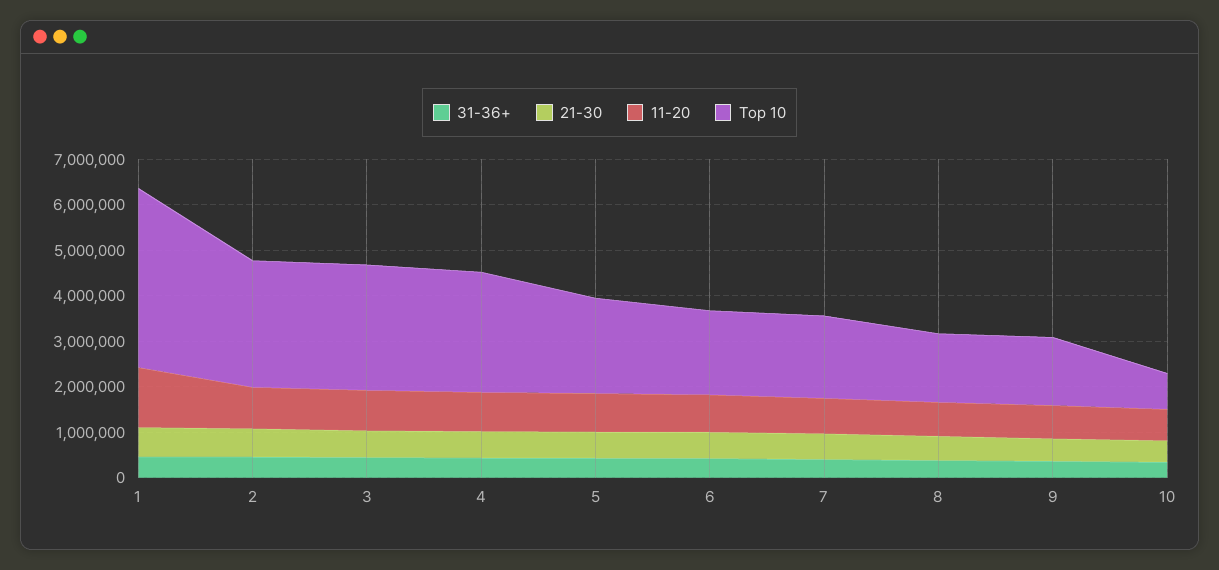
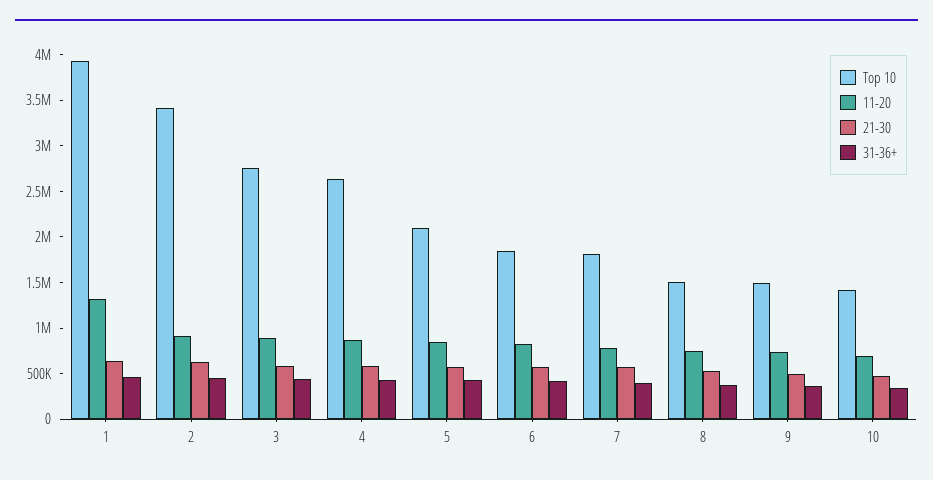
Top 10, 2: 2800000 -> 3400000
Top 10, 10: 800000 -> 1400000

